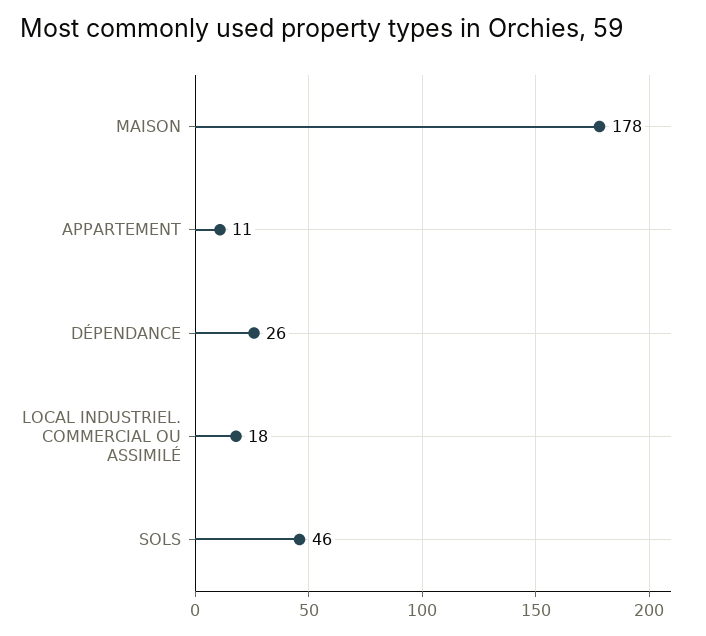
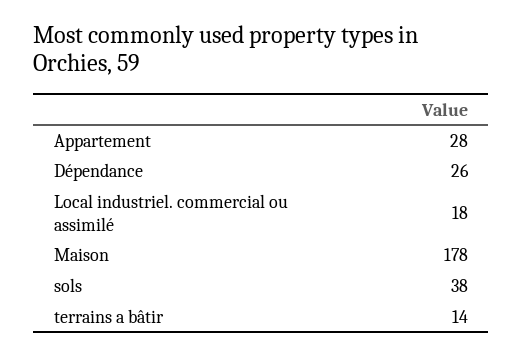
APPARTEMENT: 11 -> 28
SOLS: 46 -> 38
terrains a bâtir: none -> 14

